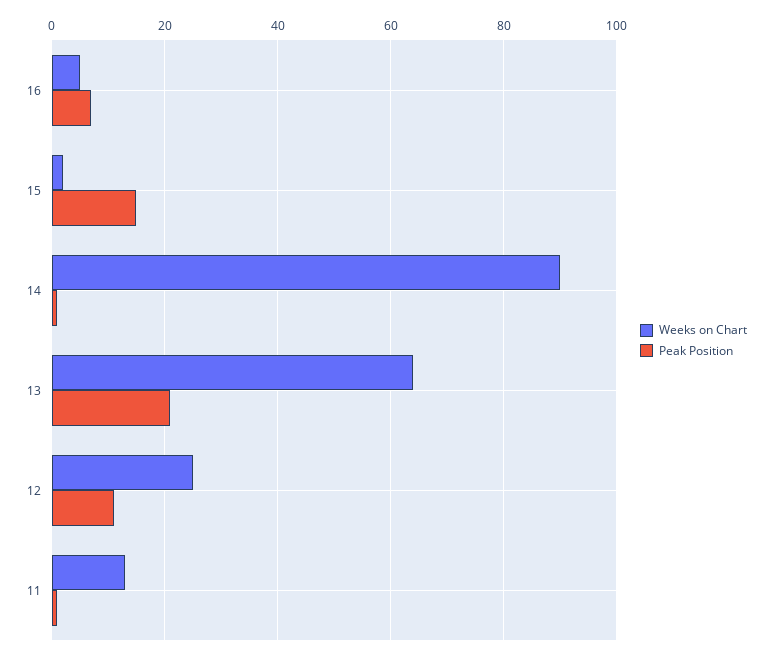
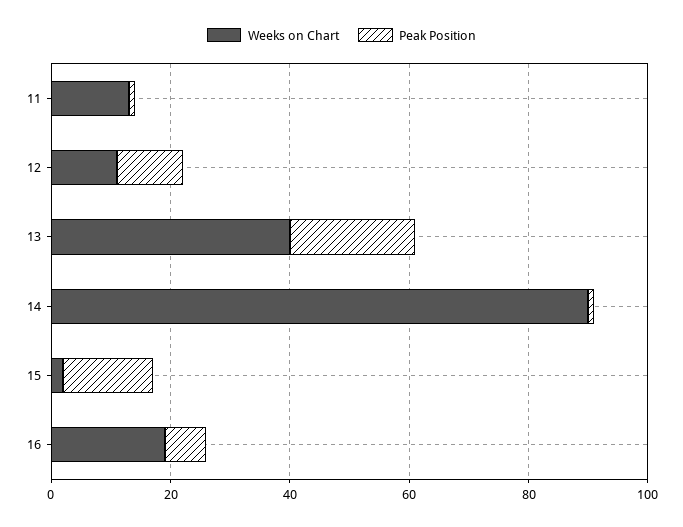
Weeks on Chart, 16: 5 -> 20
Weeks on Chart, 13: 65 -> 40
Weeks on Chart, 12: 25 -> 10

